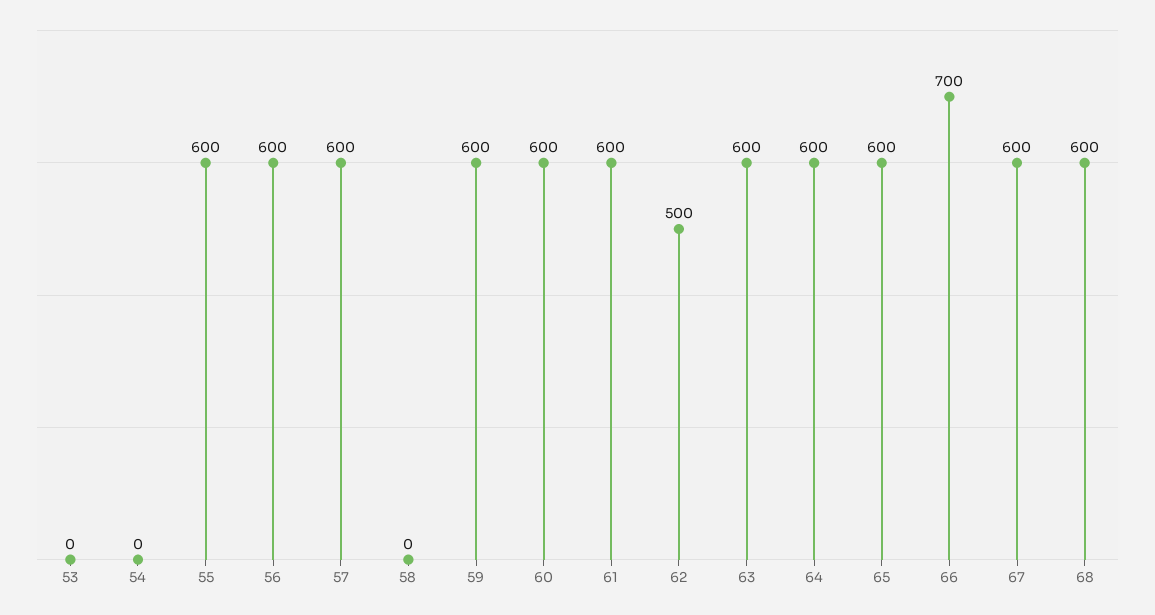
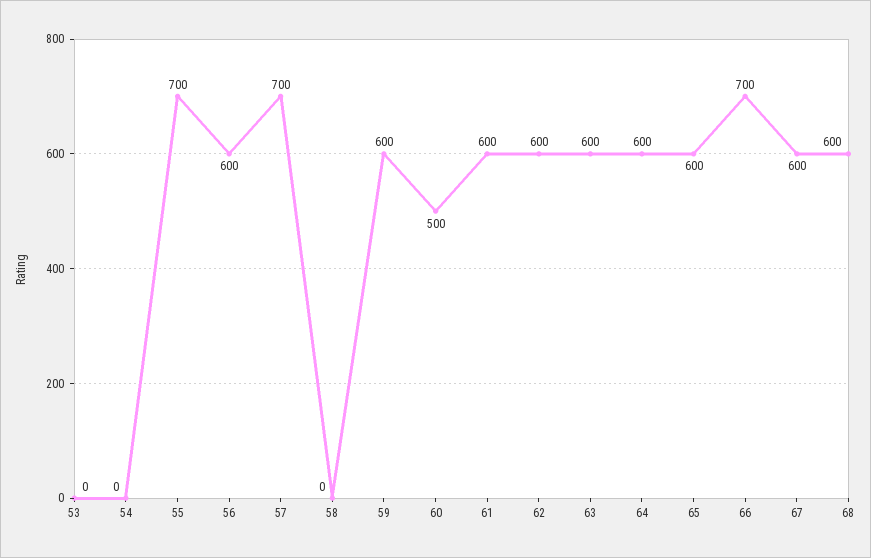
55: 600 -> 700
57: 600 -> 700
60: 600 -> 500
62: 500 -> 600

